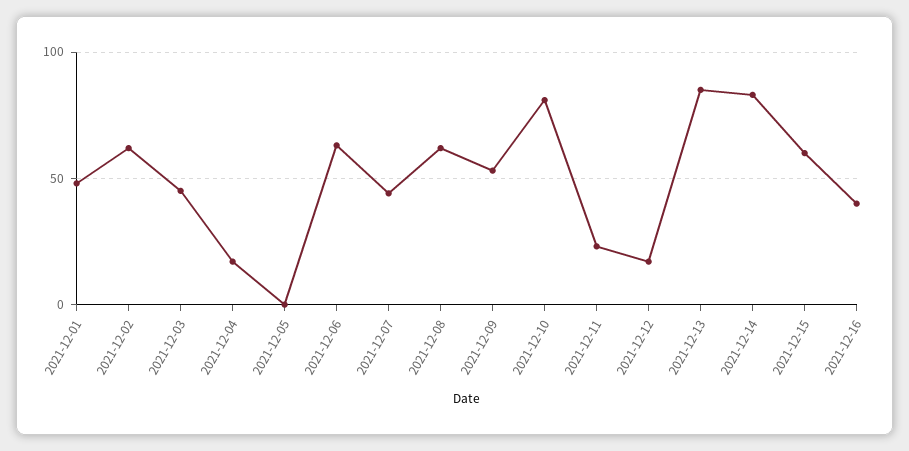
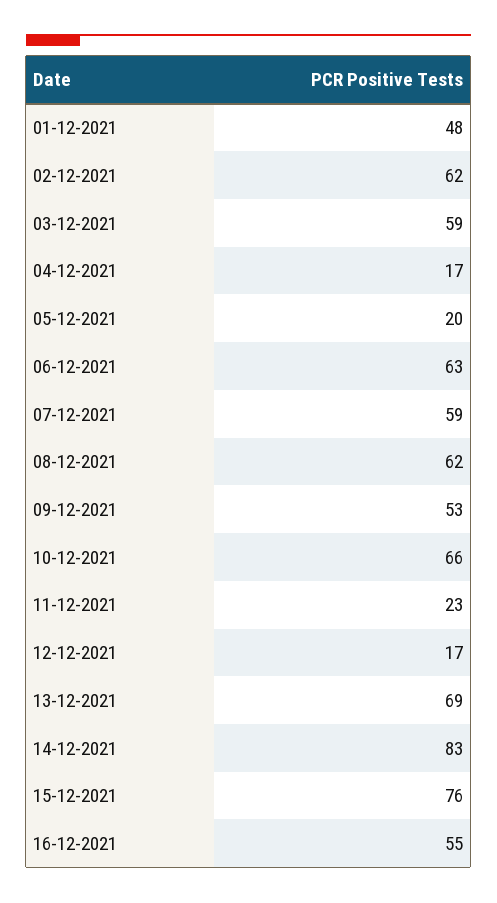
2021-12-03: 45 -> 59
2021-12-05: 0 -> 20
2021-12-07: 45 -> 59
2021-12-10: 80 -> 66
2021-12-13: 85 -> 69
2021-12-15: 60 -> 76
2021-12-16: 40 -> 55

